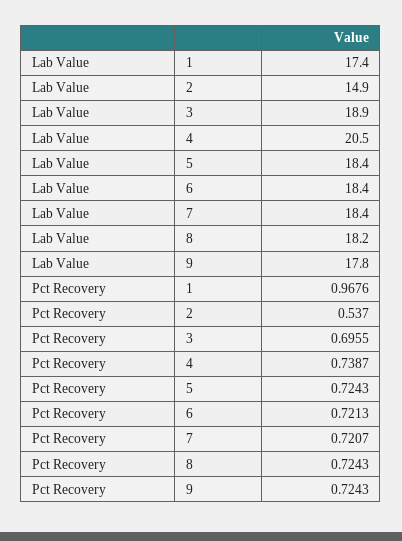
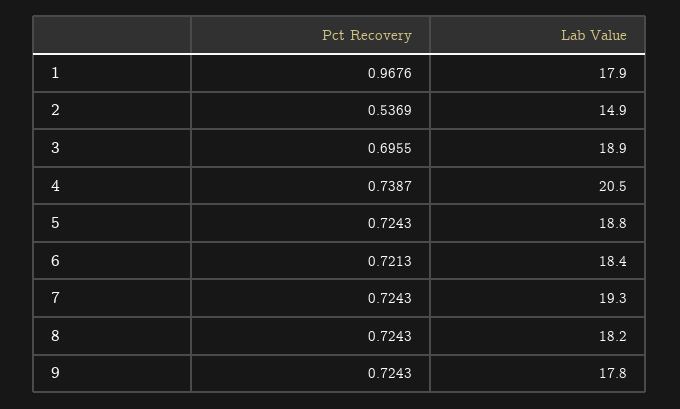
Lab Value, 1: 17.4 -> 17.9
Lab Value, 5: 18.4 -> 18.8
Lab Value, 7: 18.4 -> 19.3
Pct Recovery, 2: 0.537 -> 0.5369
Pct Recovery, 7: 0.7207 -> 0.7243

